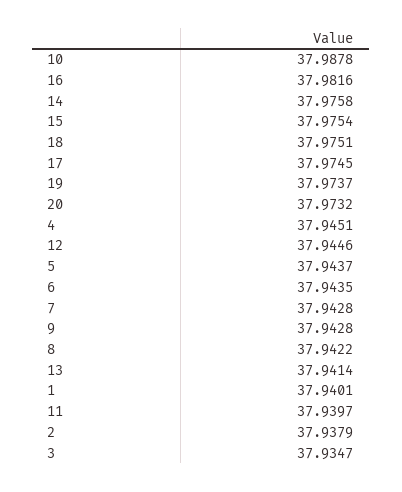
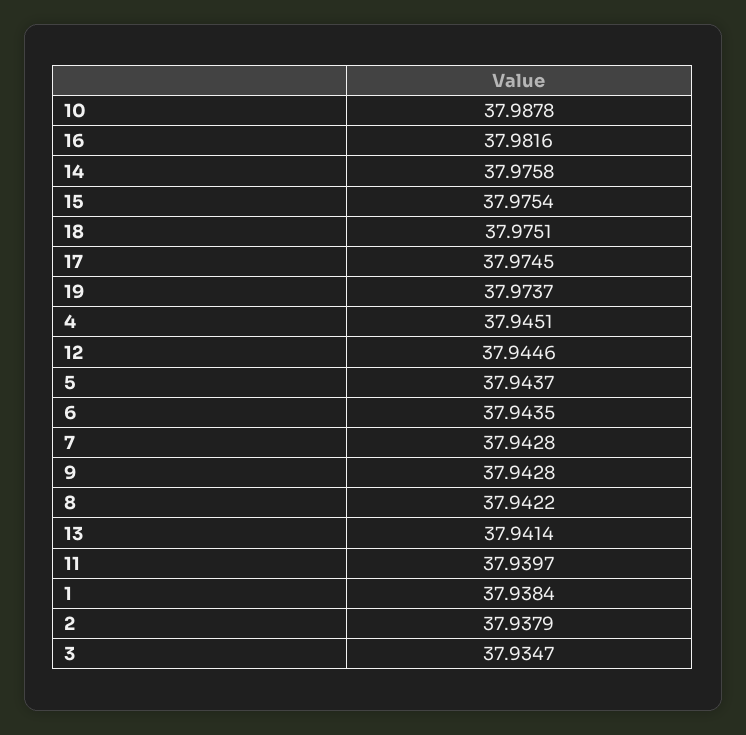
20: 37.9732 -> none
1: 37.9401 -> 37.9384

